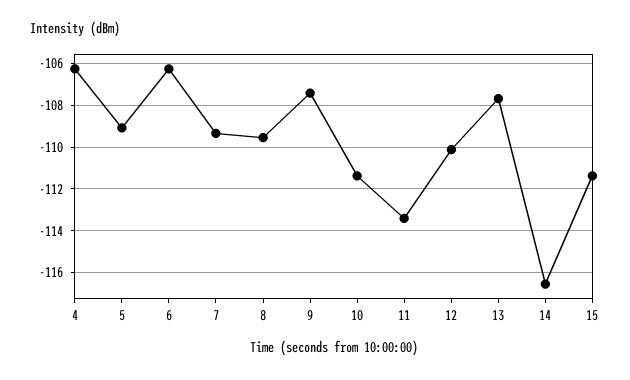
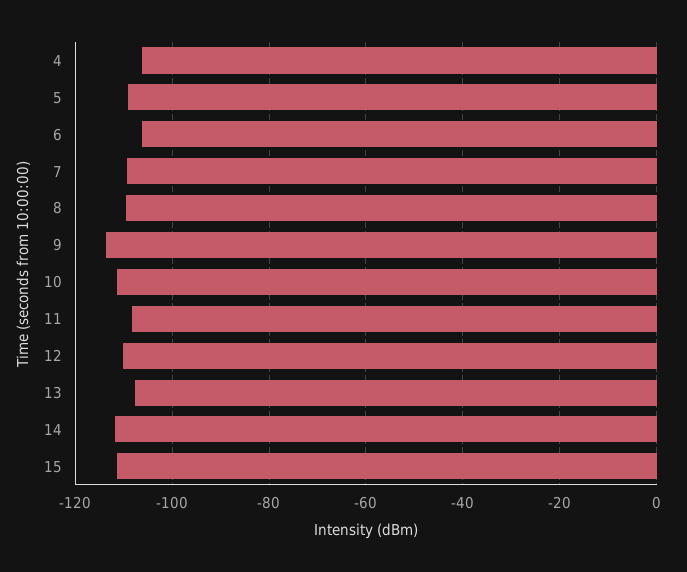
9: -107.5 -> -114
11: -113.5 -> -108
14: -116.5 -> -112

